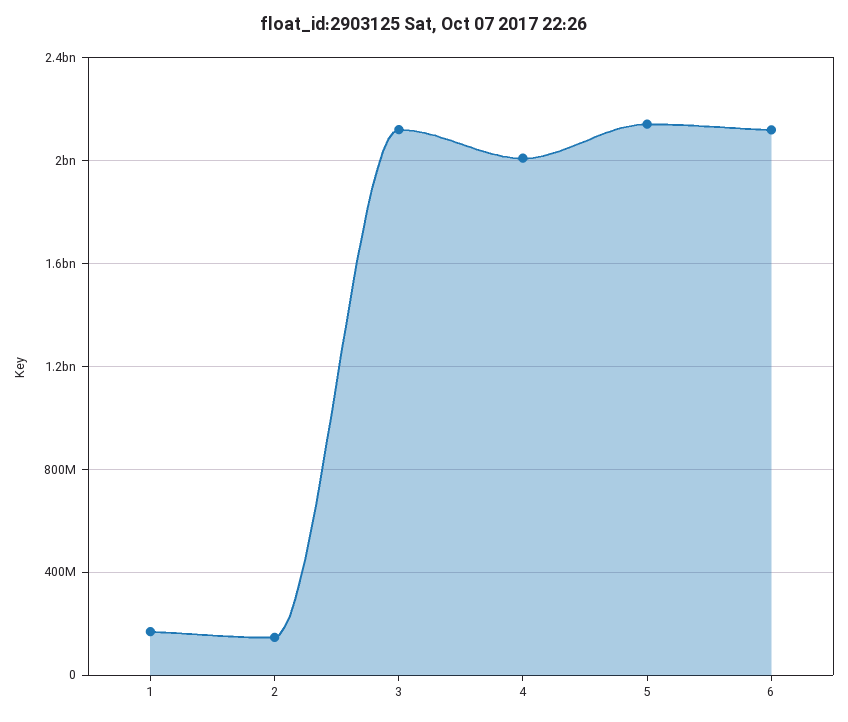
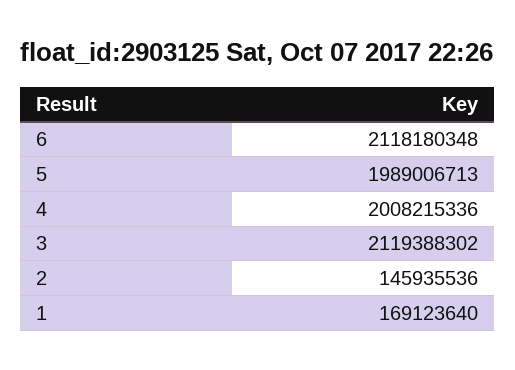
5: 2150000000 -> 1989006713

